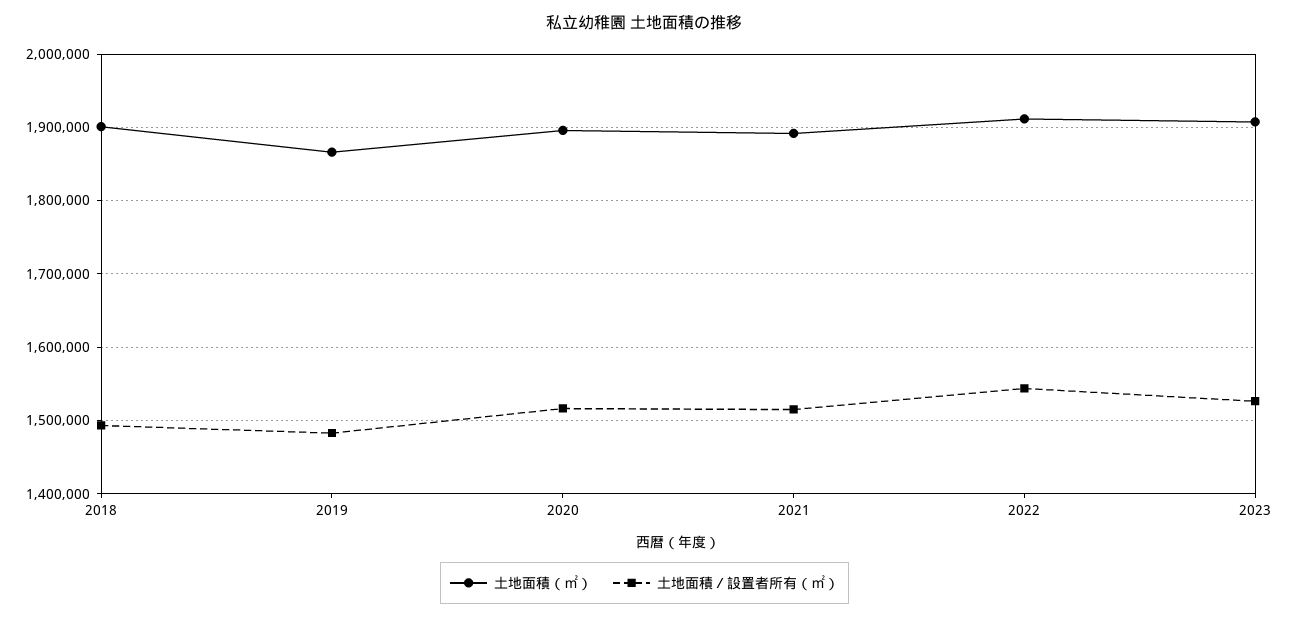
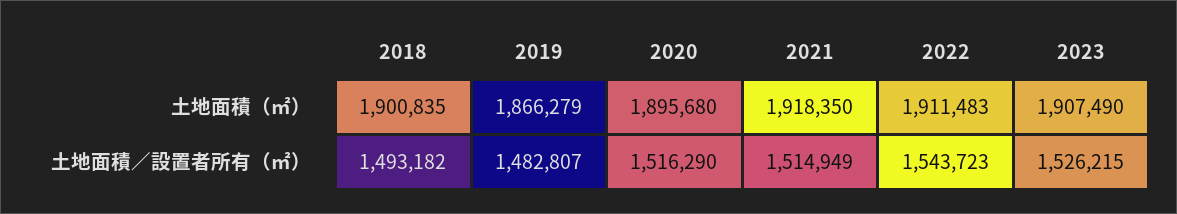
土地面積（㎡）, 2021: 1890000 -> 1918350

